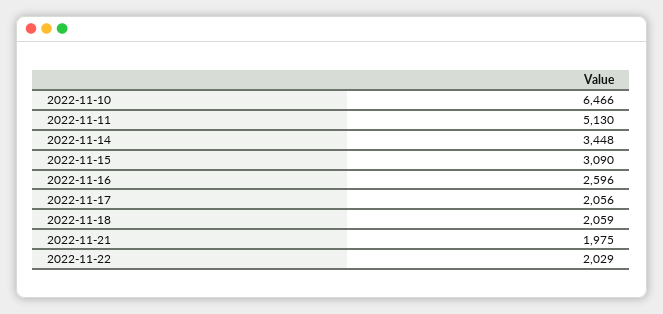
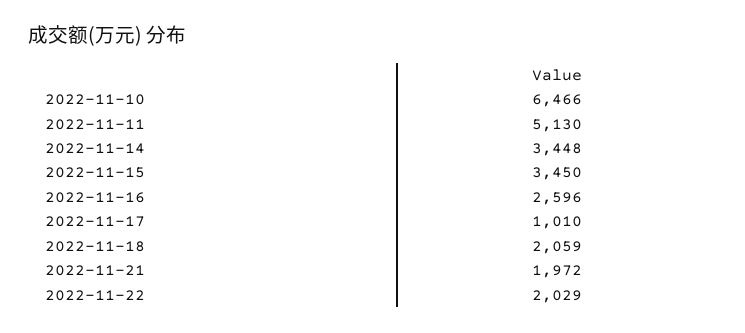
2022-11-15: 3090 -> 3450
2022-11-17: 2056 -> 1010
2022-11-21: 1975 -> 1972

